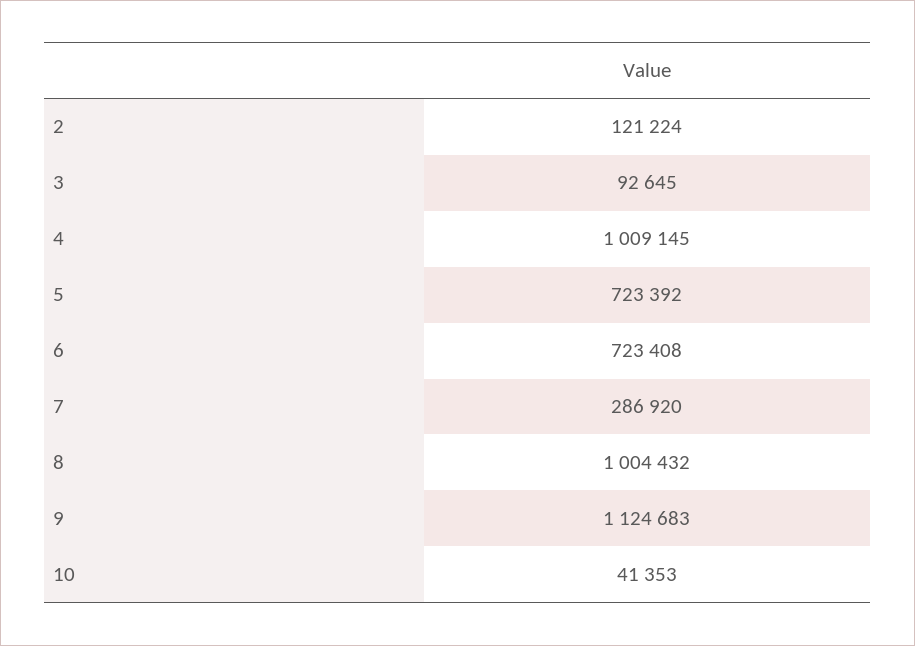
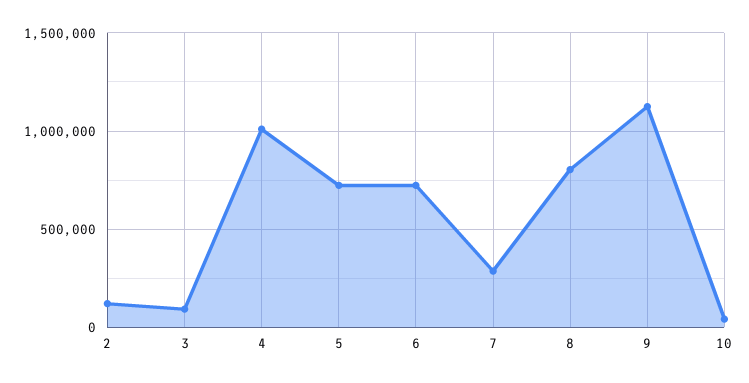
8: 1004432 -> 800000

